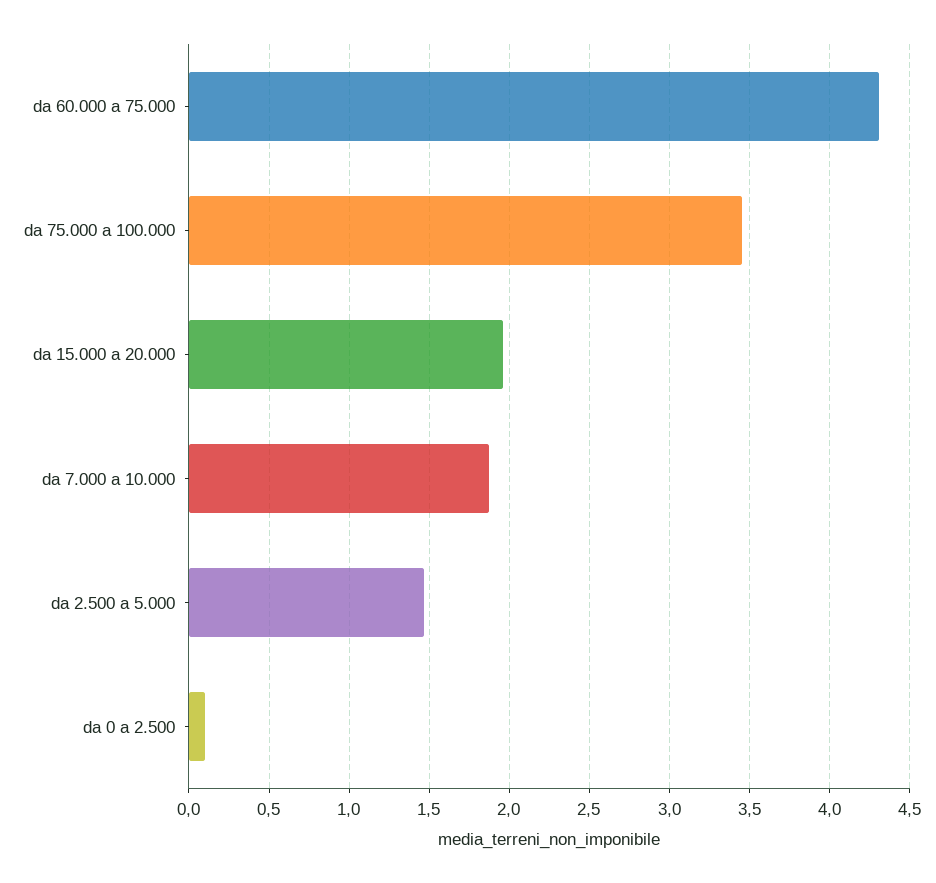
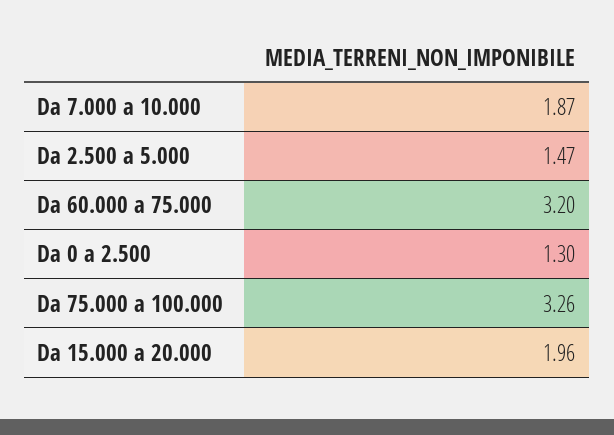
da 60.000 a 75.000: 4.3 -> 3.2
da 75.000 a 100.000: 3.45 -> 3.26
da 0 a 2.500: 0.1 -> 1.3

